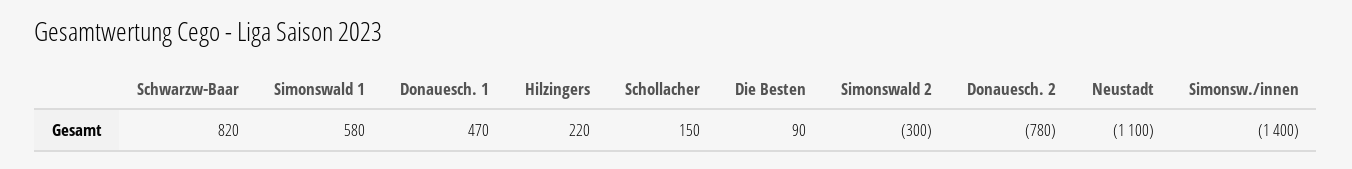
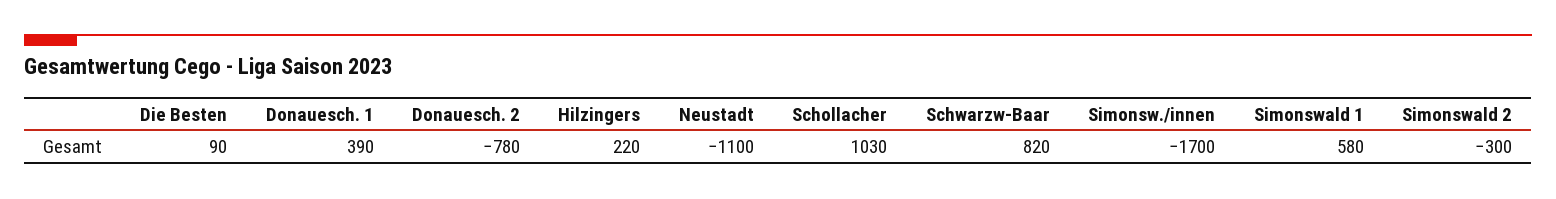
Donauesch. 1: 470 -> 390
Schollacher: 150 -> 1030
Simonsw./innen: -1400 -> -1700

